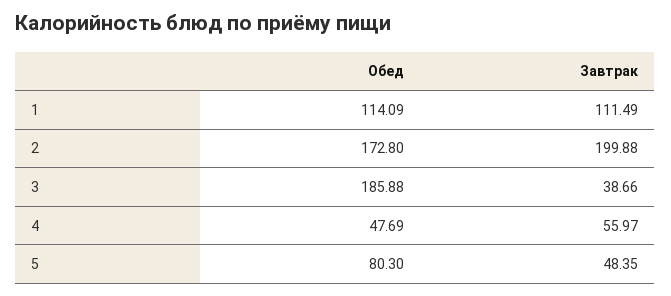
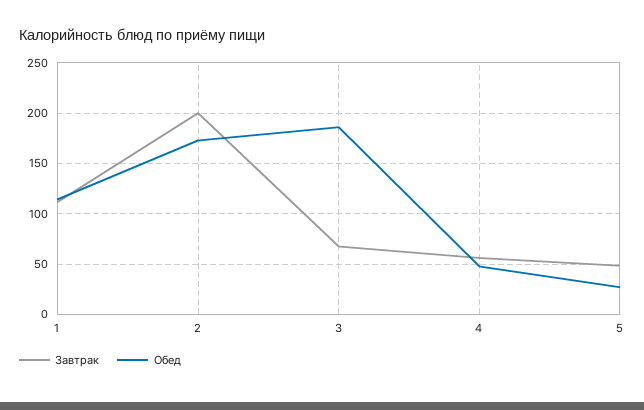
Завтрак, 3: 38.66 -> 70
Обед, 5: 80.3 -> 30

